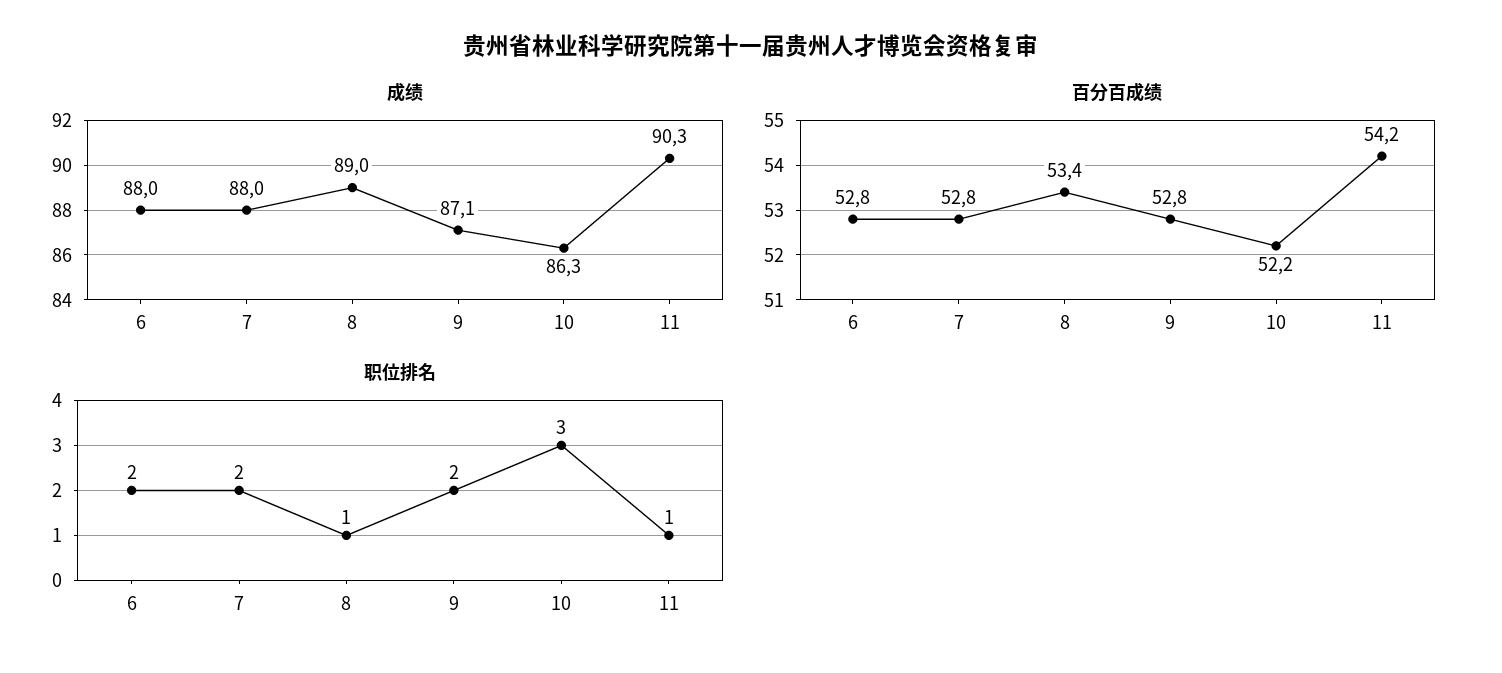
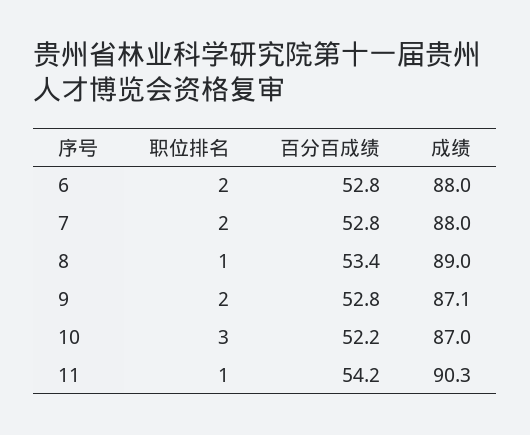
成绩, 10: 86.3 -> 87

